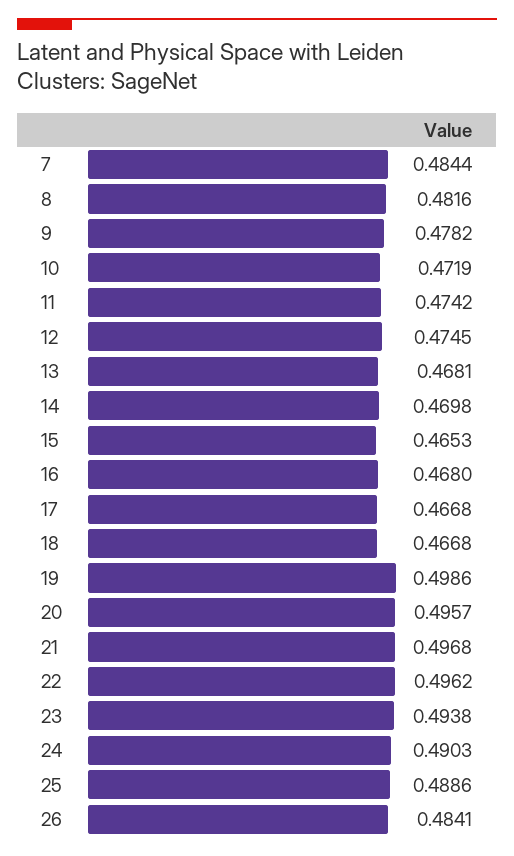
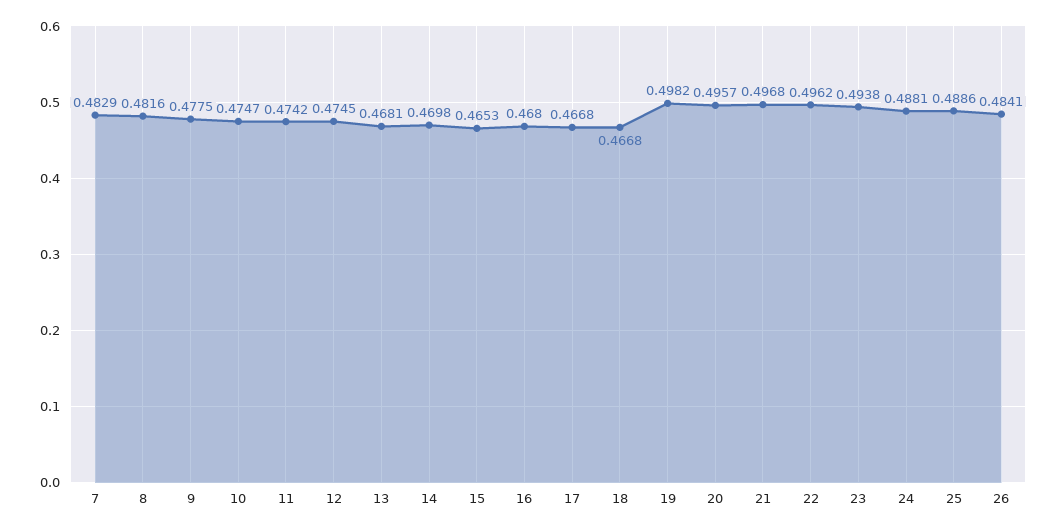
7: 0.4844 -> 0.4829
9: 0.4782 -> 0.4775
10: 0.4719 -> 0.4747
19: 0.4986 -> 0.4982
24: 0.4903 -> 0.4881

